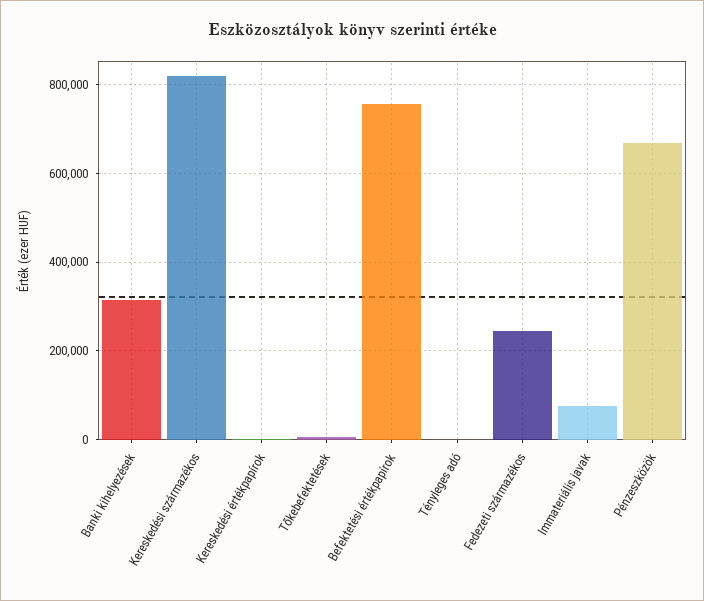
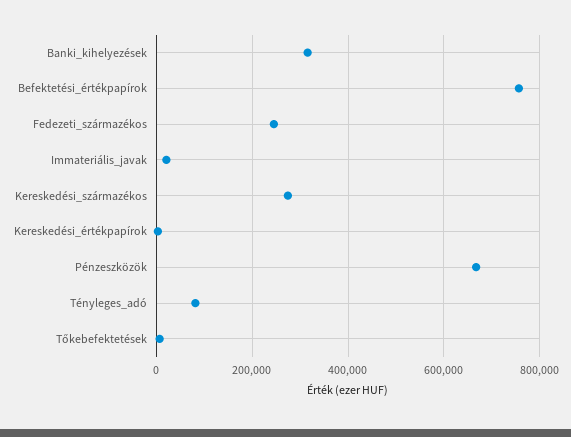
Kereskedési származékos: 820000 -> 280000
Tényleges adó: 0 -> 80000
Immateriális javak: 80000 -> 20000

